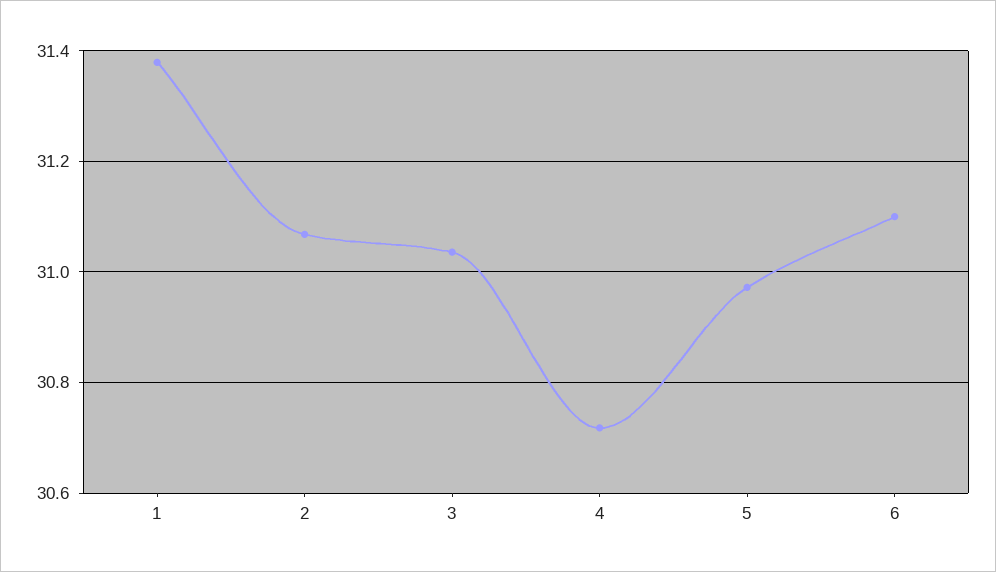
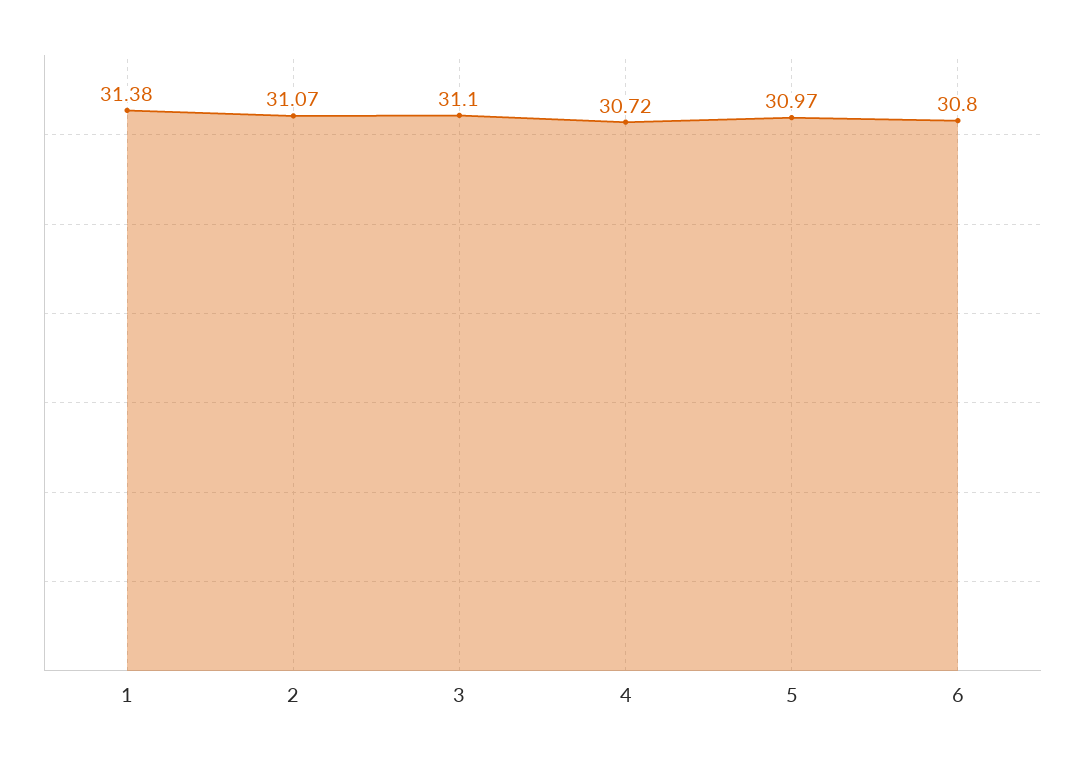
3: 31.04 -> 31.1
6: 31.1 -> 30.8

